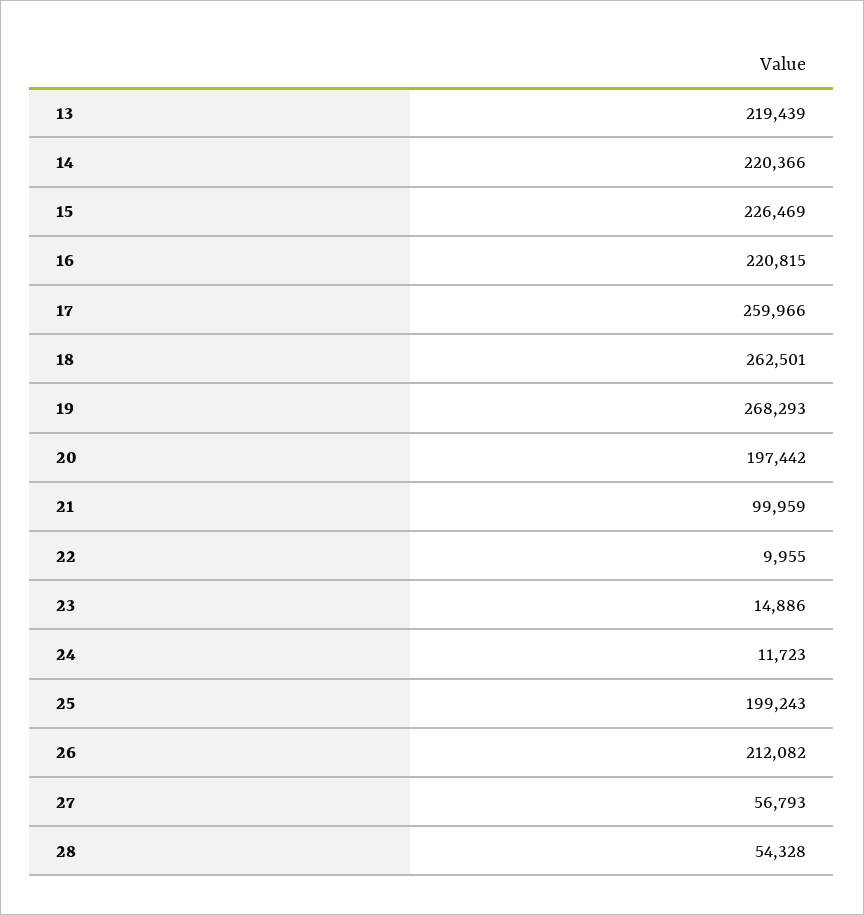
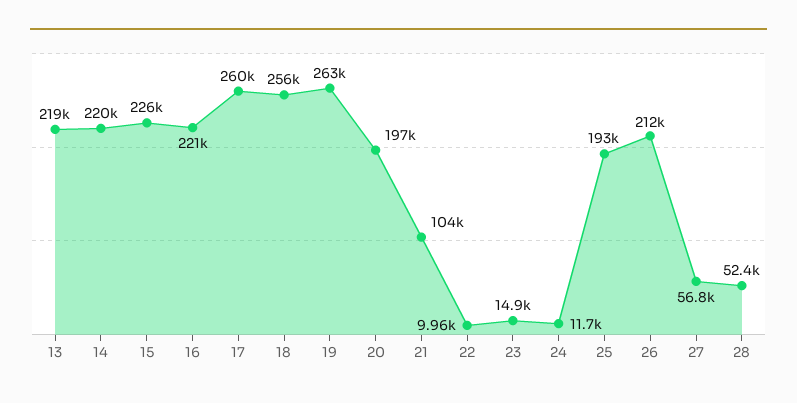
18: 262501 -> 256000
19: 268293 -> 263000
21: 99959 -> 104000
25: 199243 -> 193000
28: 54328 -> 52400

